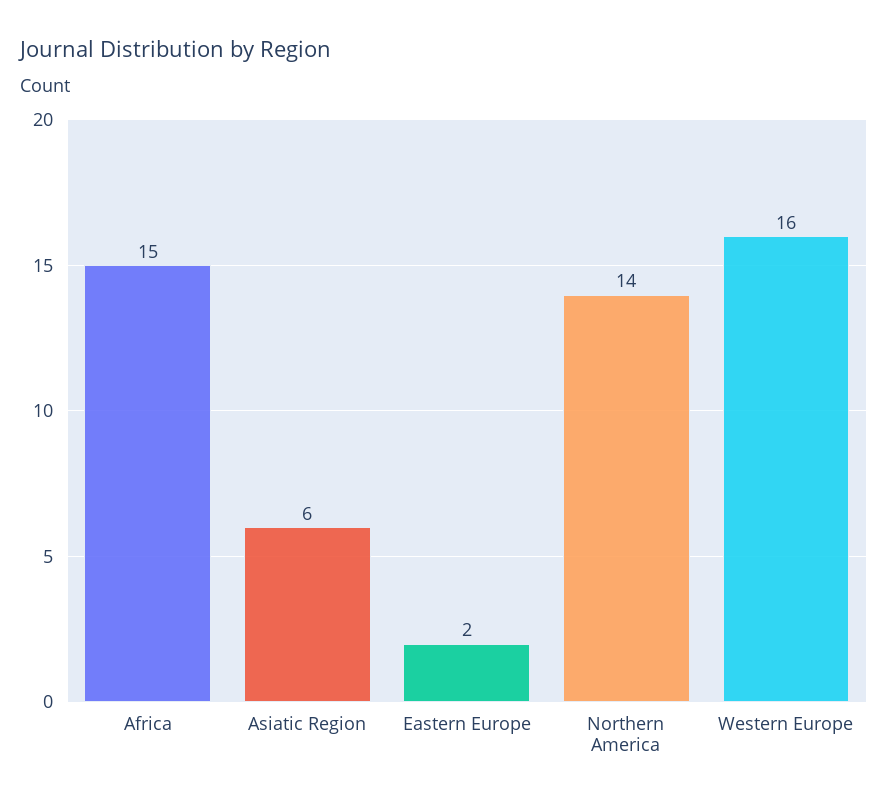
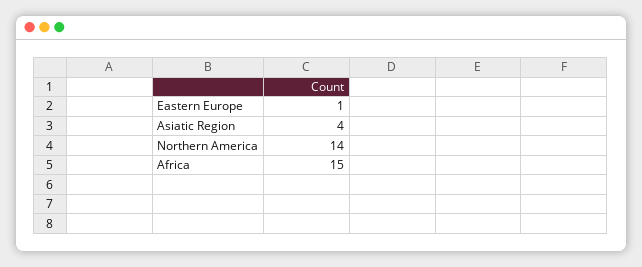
Asiatic Region: 6 -> 4
Eastern Europe: 2 -> 1
Western Europe: 16 -> none

